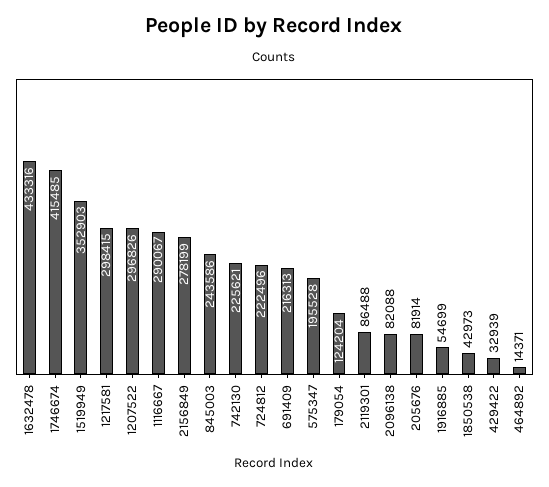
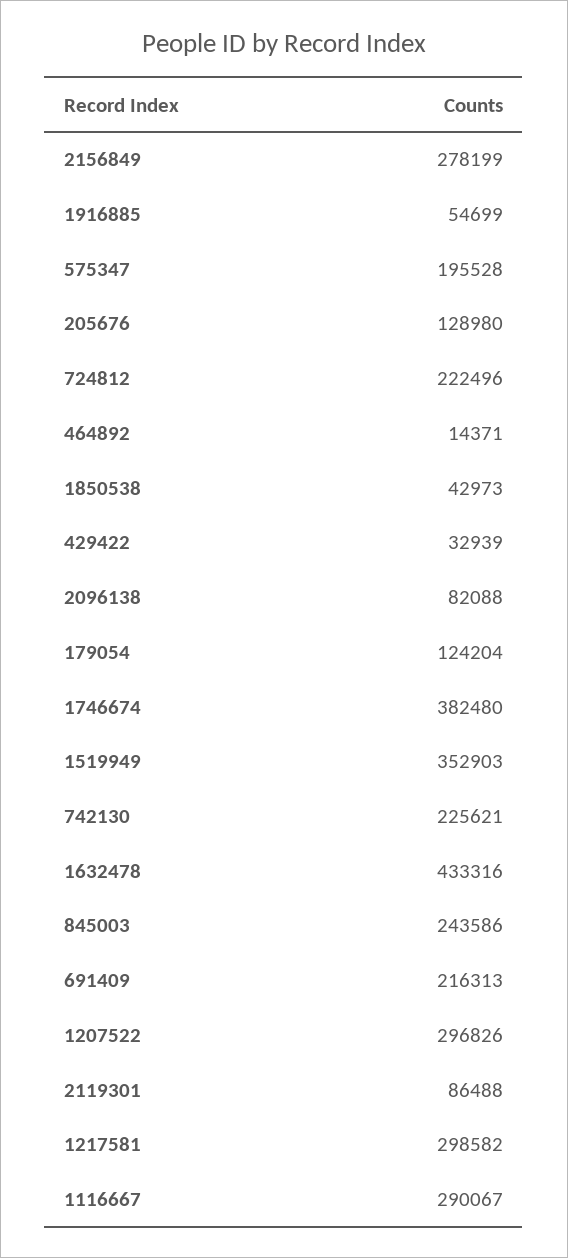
1746674: 415485 -> 382480
1217581: 298415 -> 298582
205676: 81914 -> 128980

